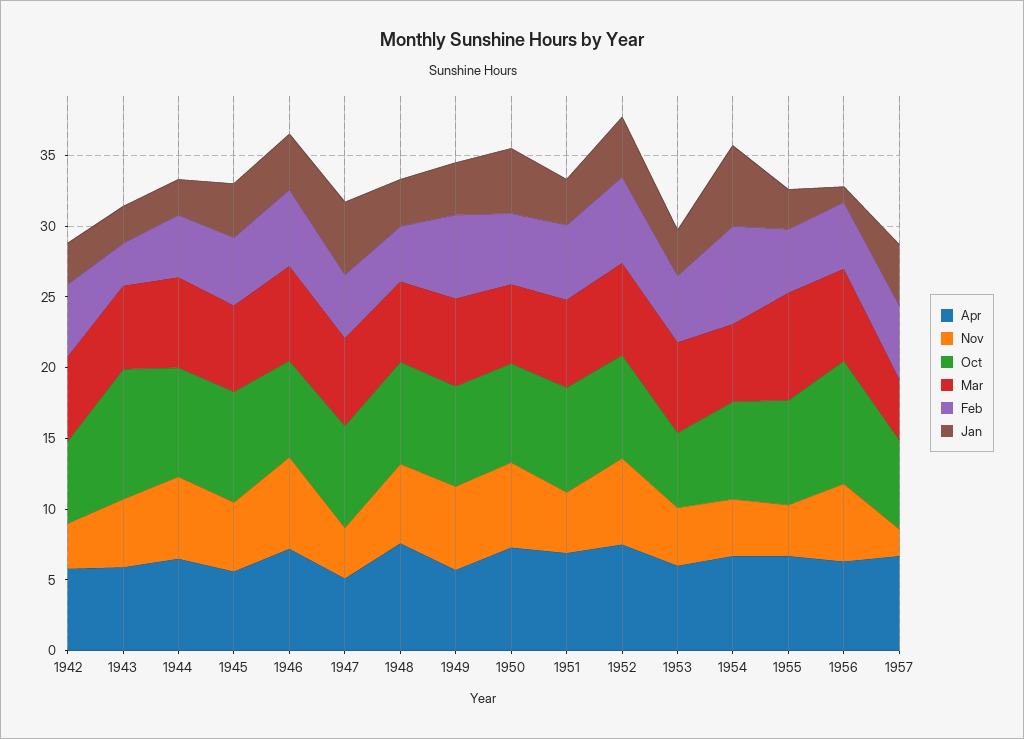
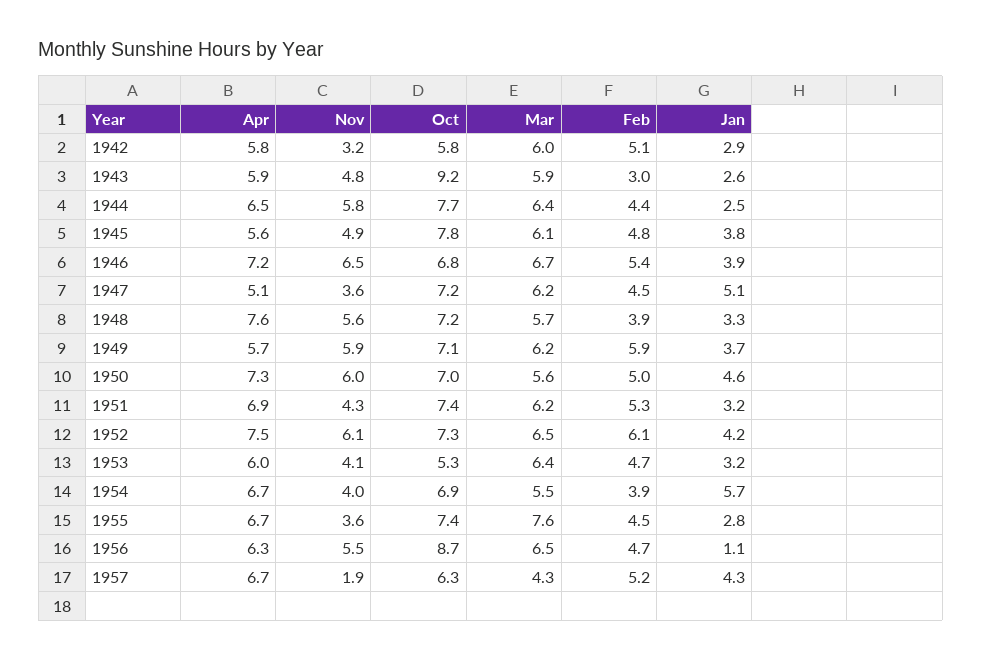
Feb, 1954: 7 -> 3.9

